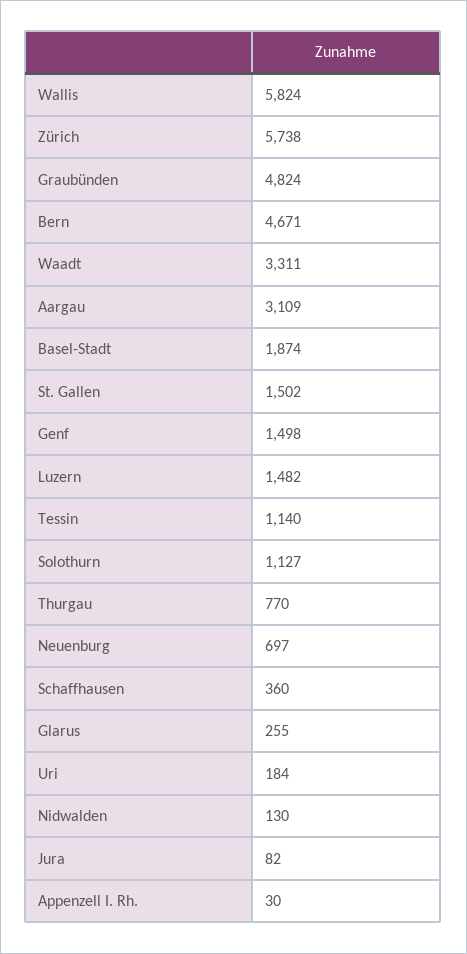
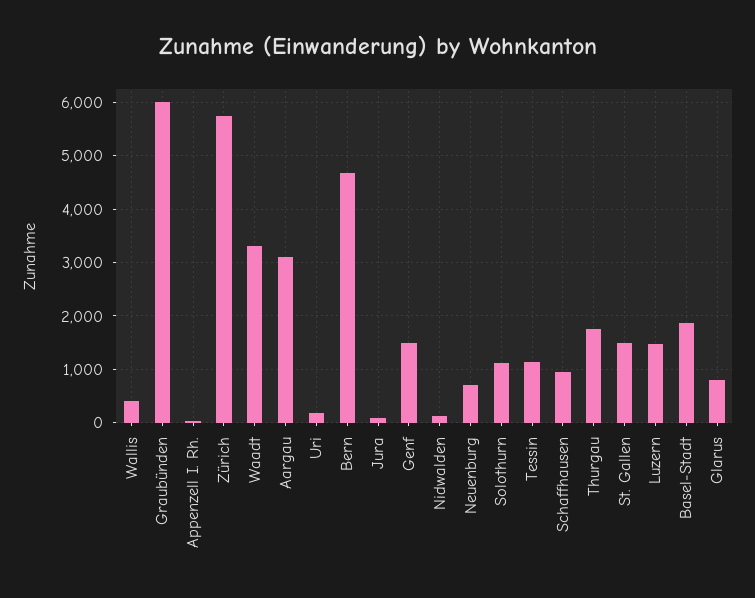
Wallis: 5824 -> 400
Graubünden: 4824 -> 6000
Thurgau: 770 -> 1800
Schaffhausen: 360 -> 1000
Glarus: 255 -> 800

